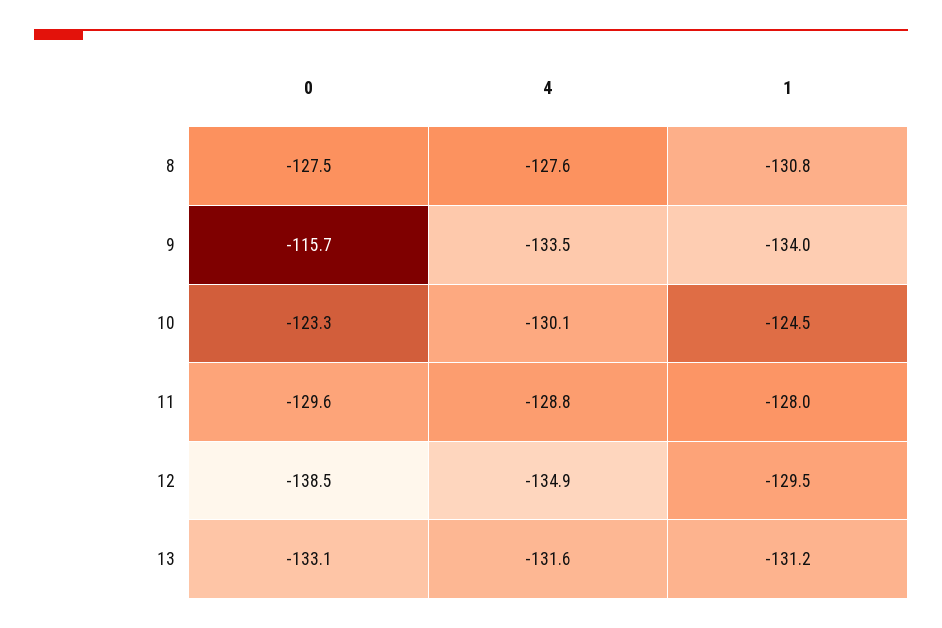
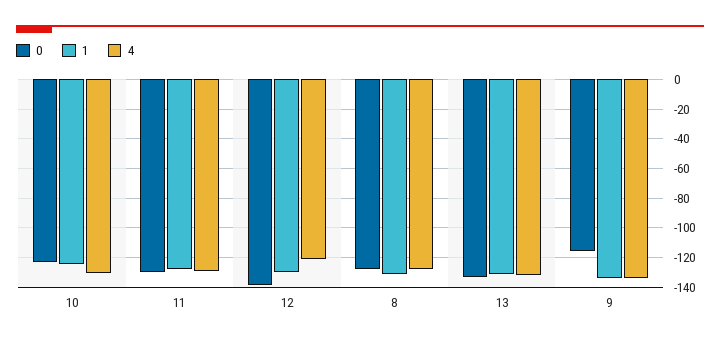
4, 12: -134.9 -> -120

